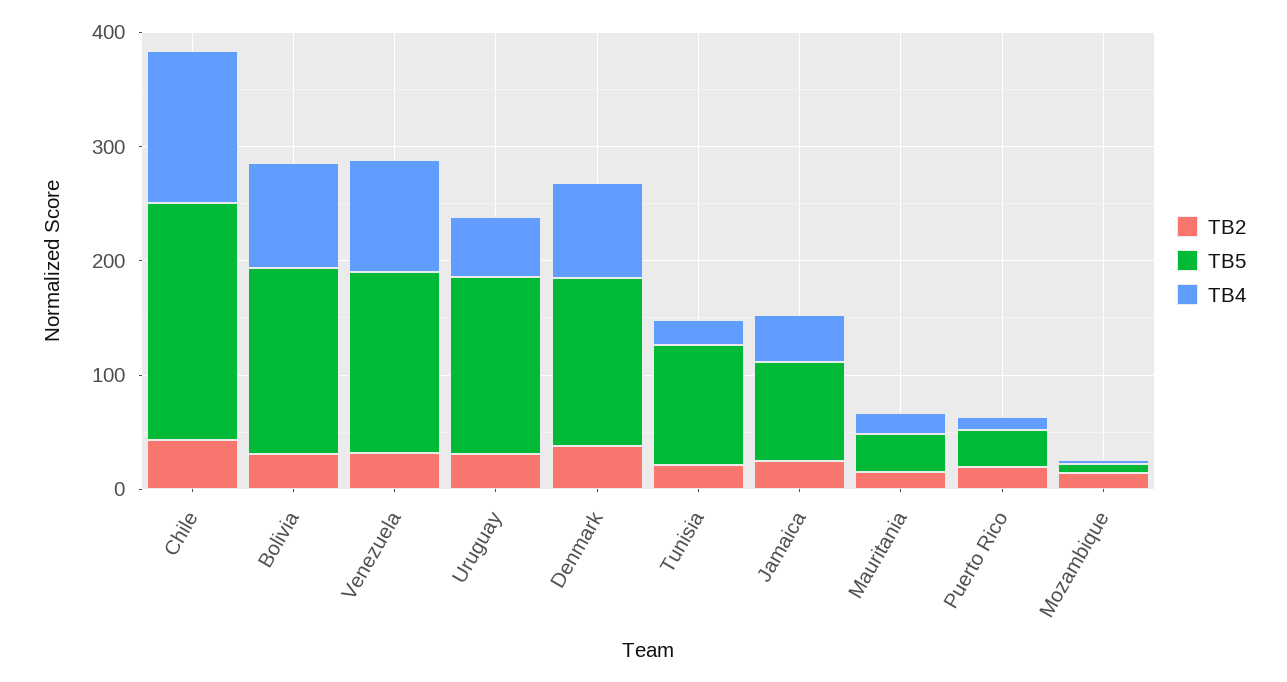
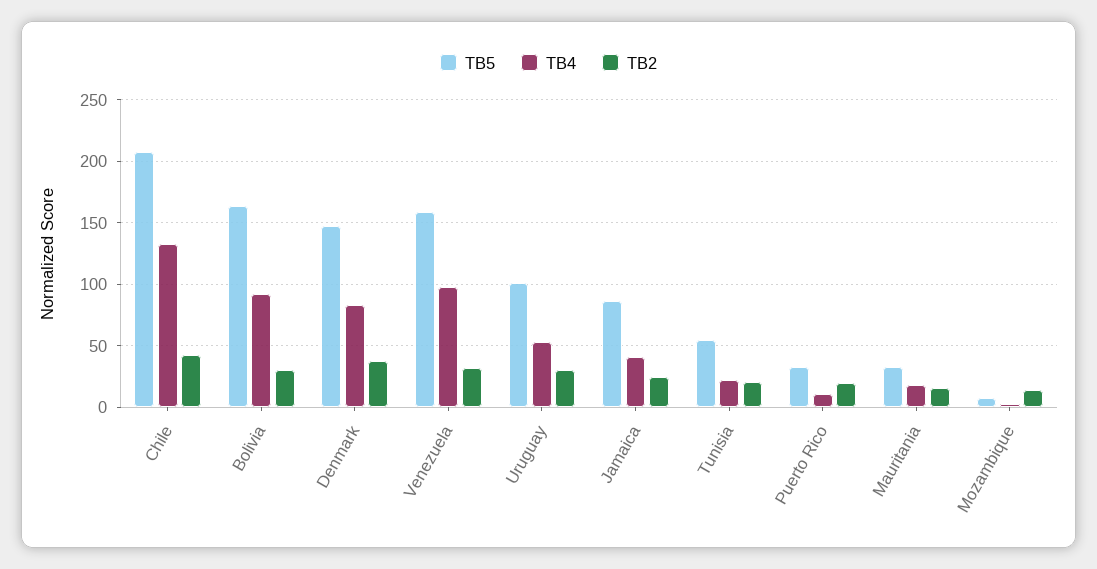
TB5, Uruguay: 160 -> 100
TB5, Tunisia: 100 -> 55

